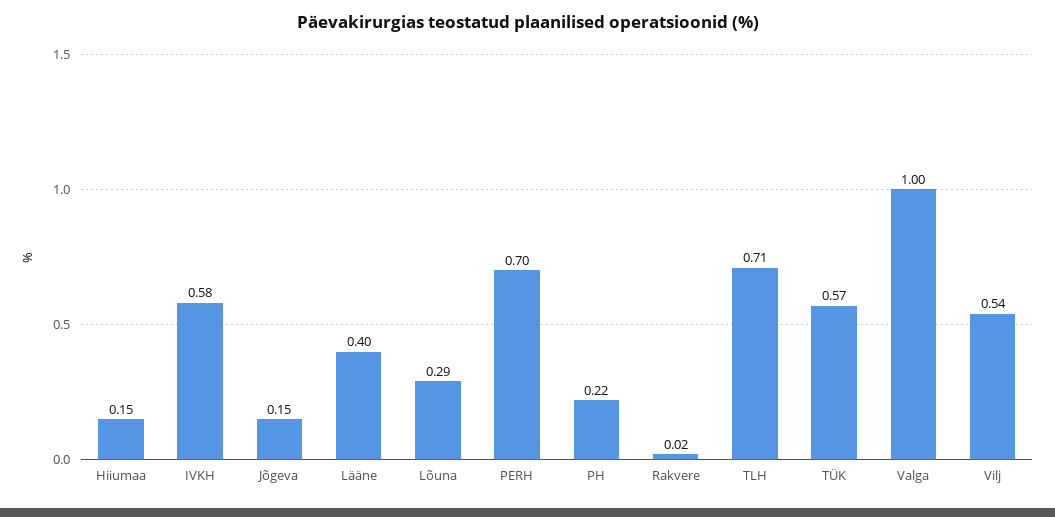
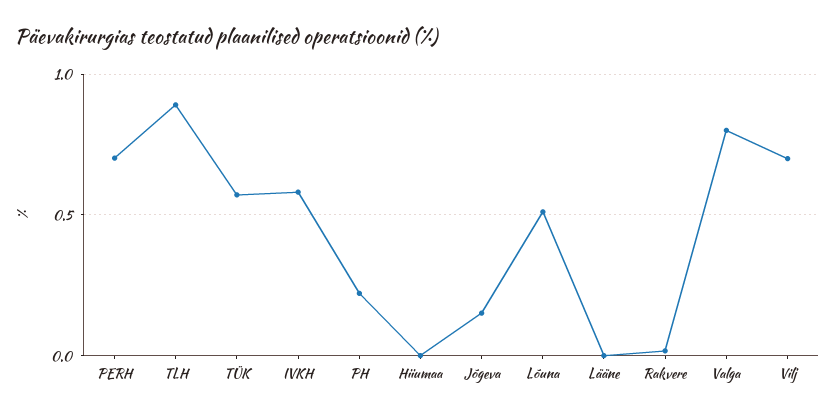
Hiiumaa: 0.15 -> 0
Lääne: 0.4 -> 0
Lõuna: 0.29 -> 0.5
TLH: 0.71 -> 0.9
Valga: 1 -> 0.8
Vilj: 0.54 -> 0.7

